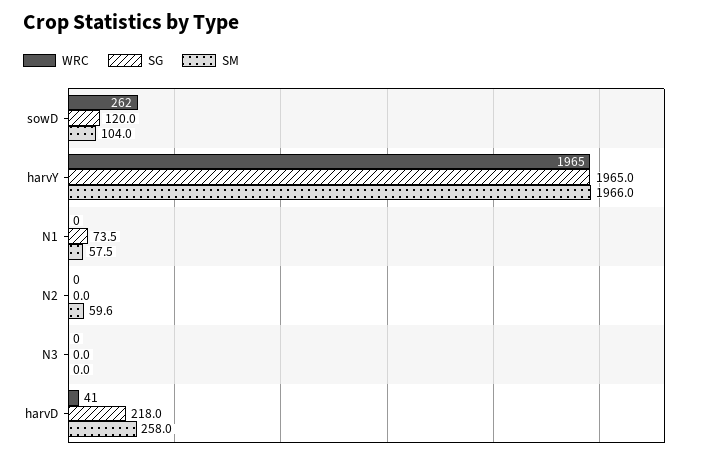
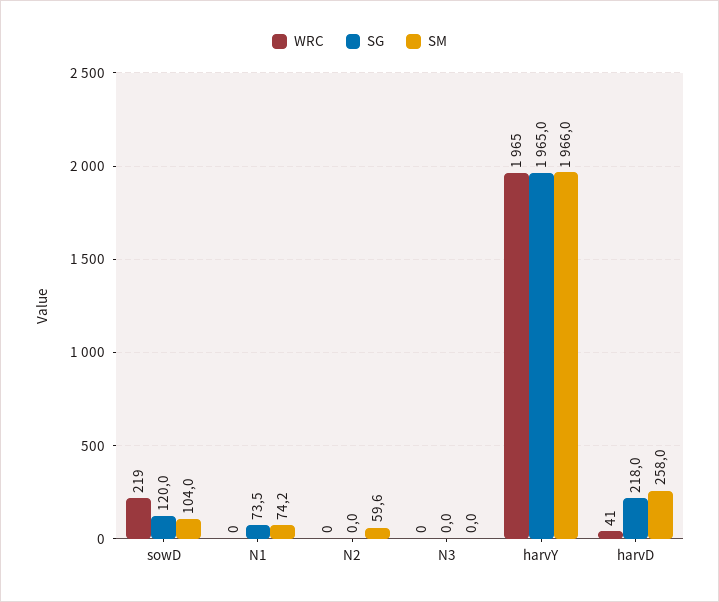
WRC, sowD: 262 -> 219
SM, N1: 57.5 -> 74.2

